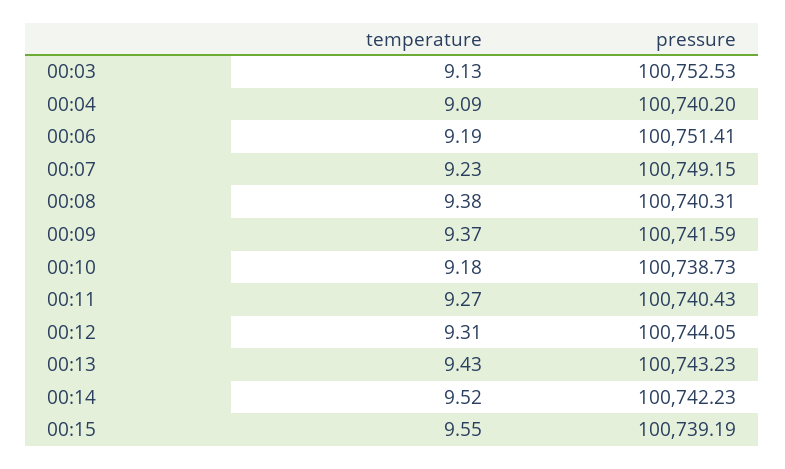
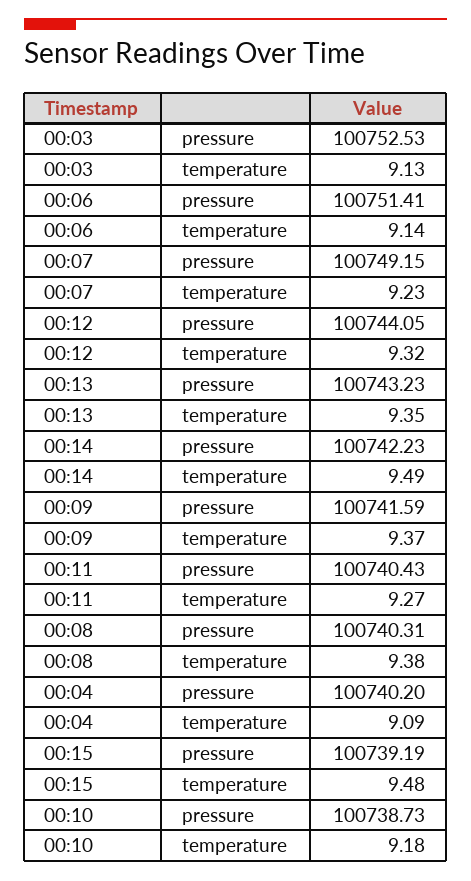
temperature, 00:06: 9.19 -> 9.14
temperature, 00:12: 9.31 -> 9.32
temperature, 00:13: 9.43 -> 9.35
temperature, 00:14: 9.52 -> 9.49
temperature, 00:15: 9.55 -> 9.48

